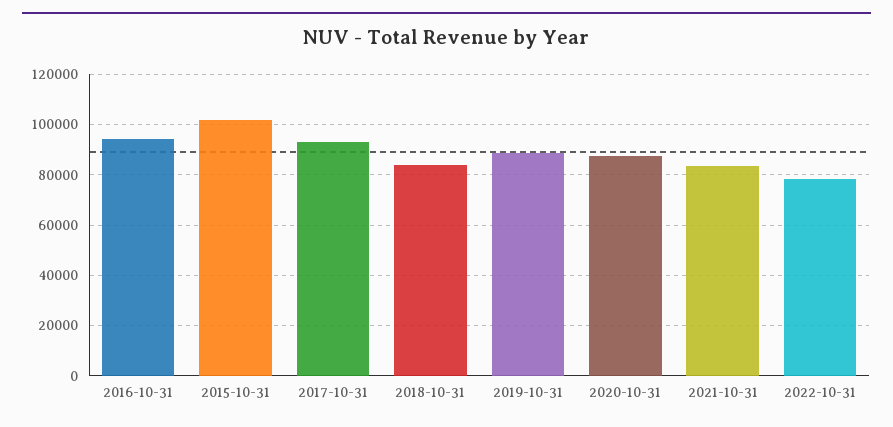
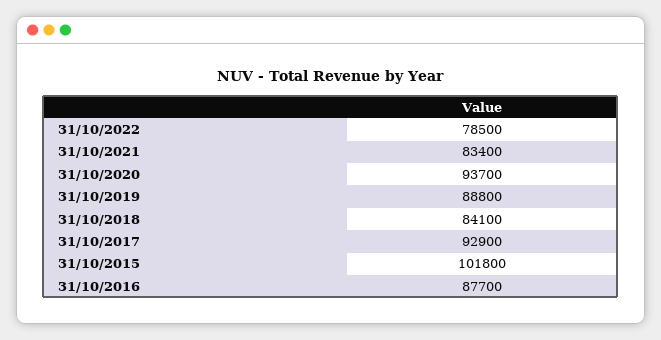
2016-10-31: 95000 -> 87700
2020-10-31: 87500 -> 93700

